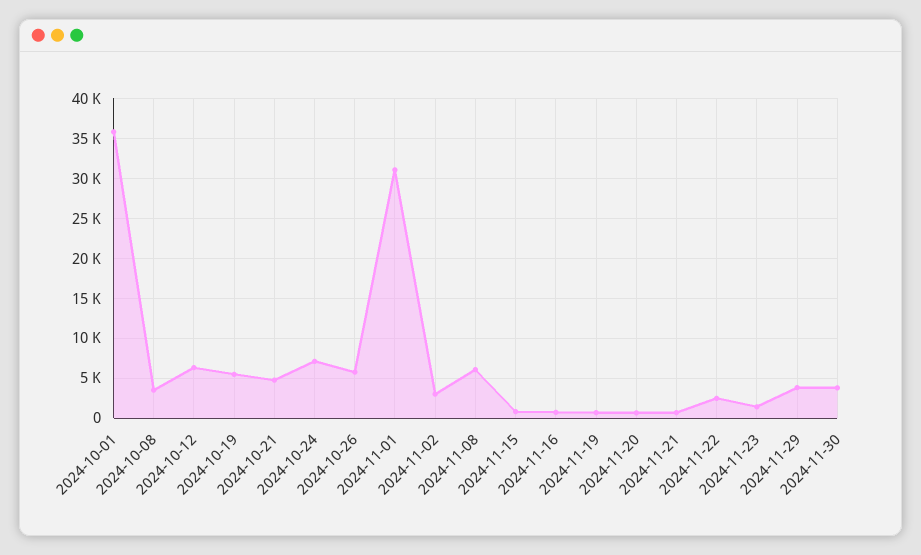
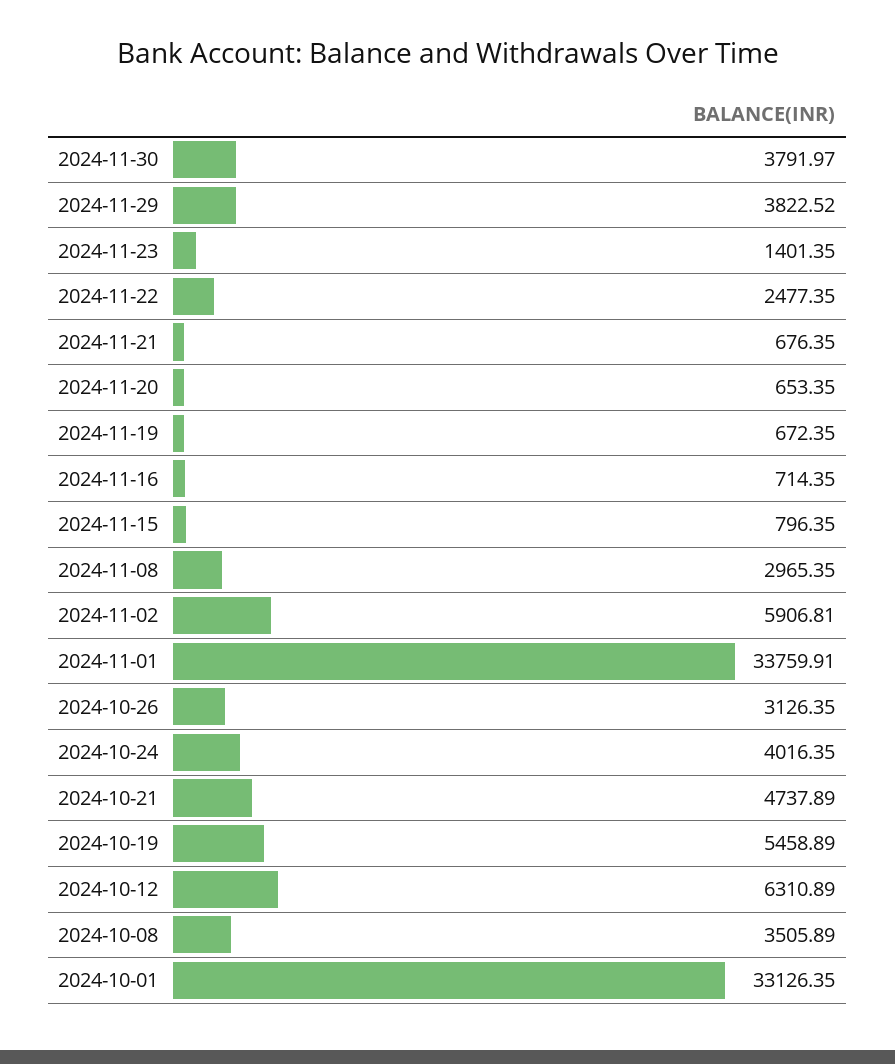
2024-10-01: 36000 -> 33126.35
2024-10-24: 7000 -> 4016.35
2024-10-26: 6000 -> 3126.35
2024-11-01: 31000 -> 33759.91
2024-11-02: 3000 -> 5906.81
2024-11-08: 6000 -> 2965.35

